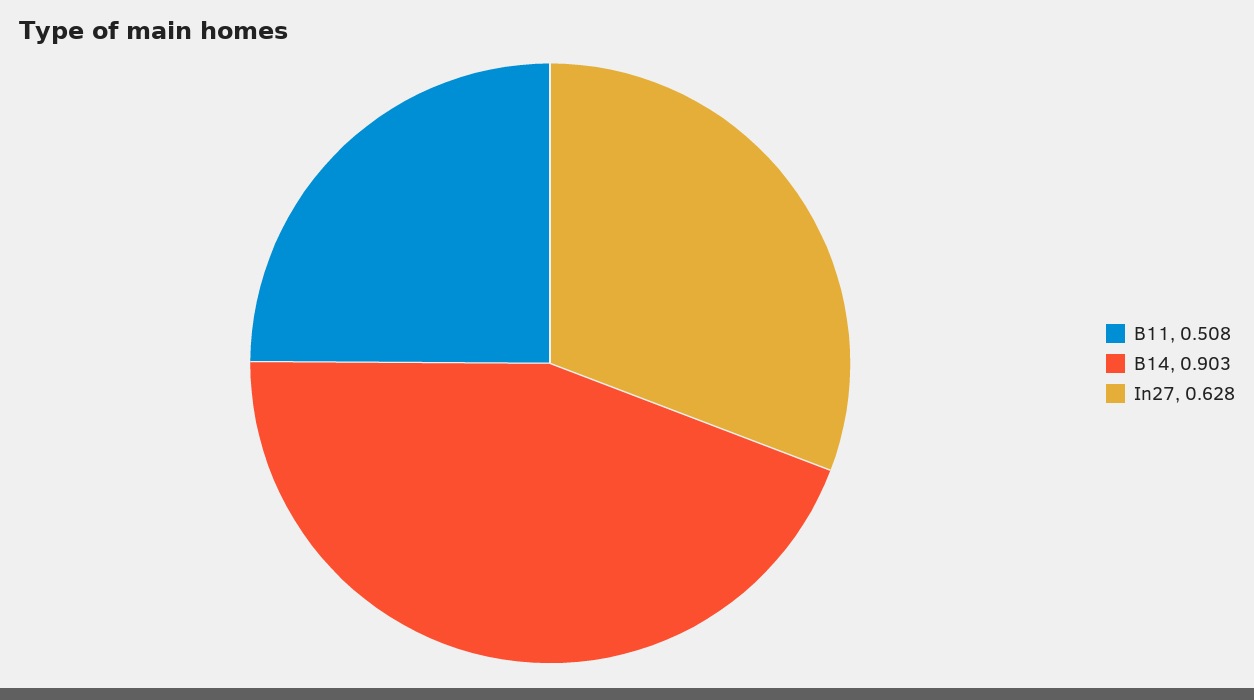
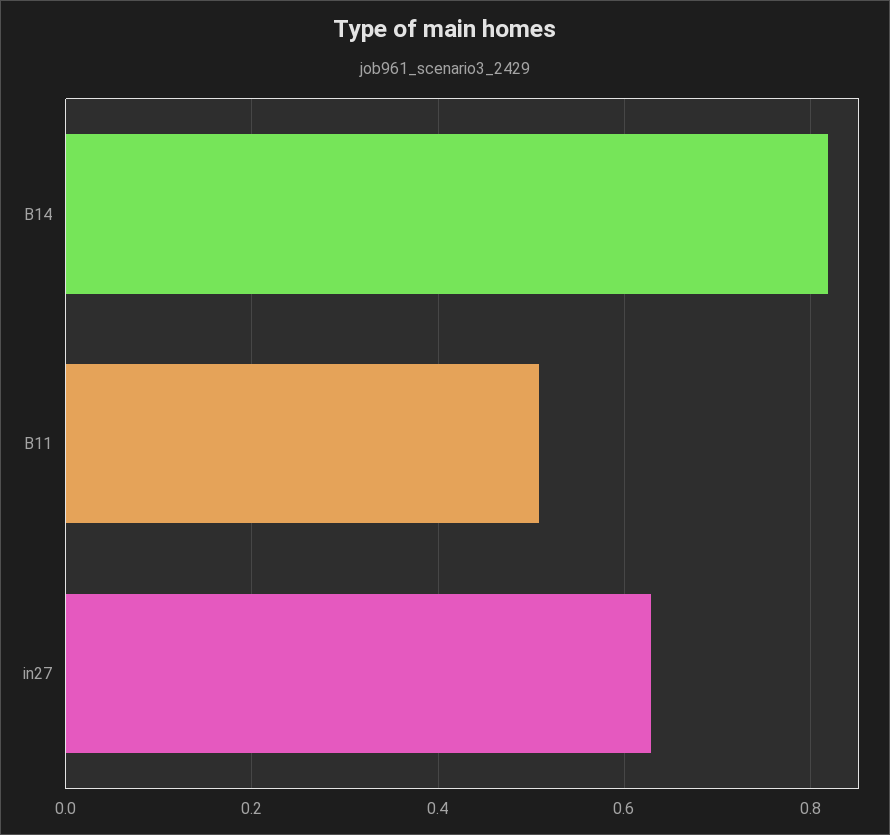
B14: 0.903 -> 0.82

